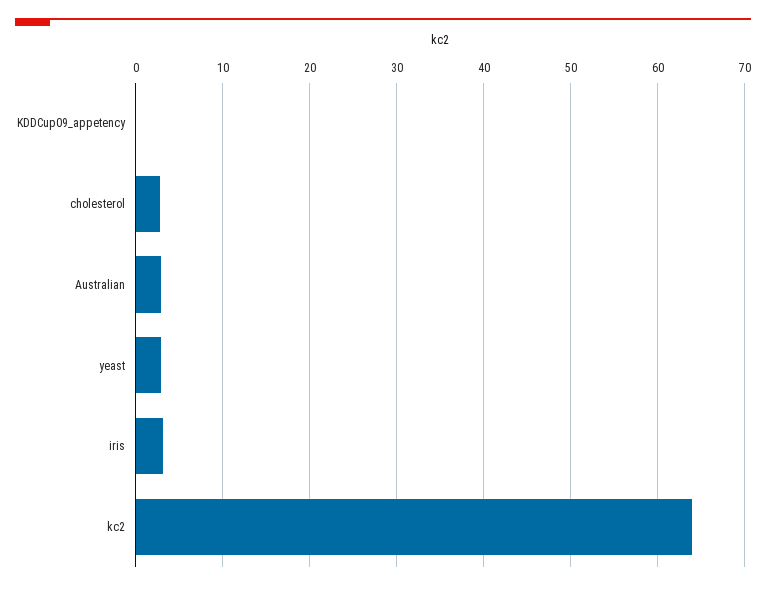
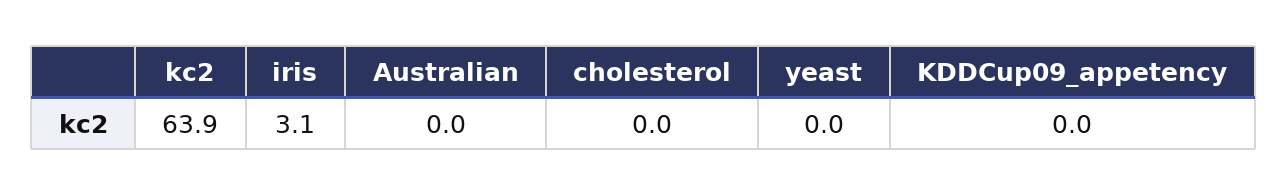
cholesterol: 3 -> 0
Australian: 3 -> 0
yeast: 3 -> 0

